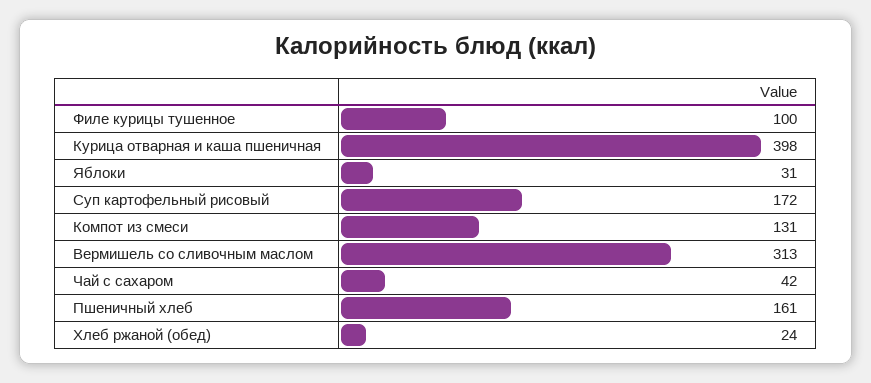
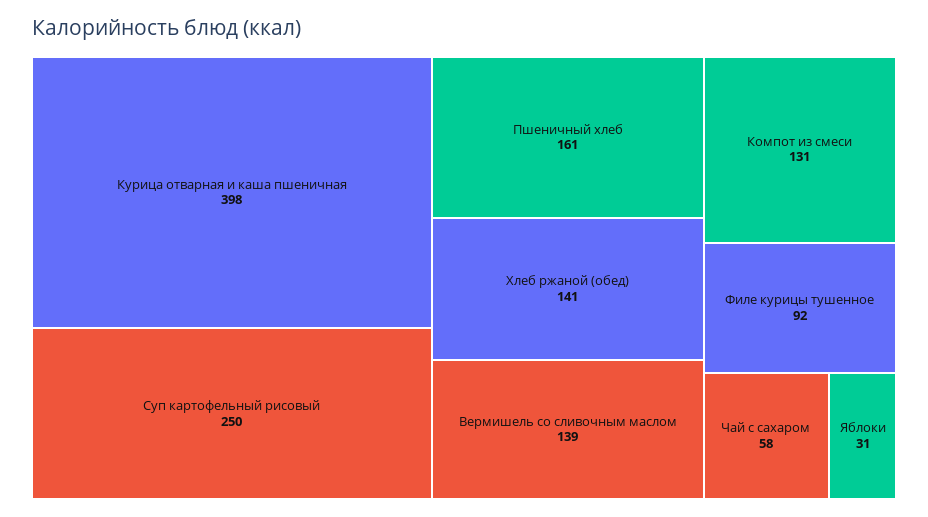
Филе курицы тушенное: 100 -> 92
Суп картофельный рисовый: 172 -> 250
Вермишель со сливочным маслом: 313 -> 139
Чай с сахаром: 42 -> 58
Хлеб ржаной (обед): 24 -> 141

